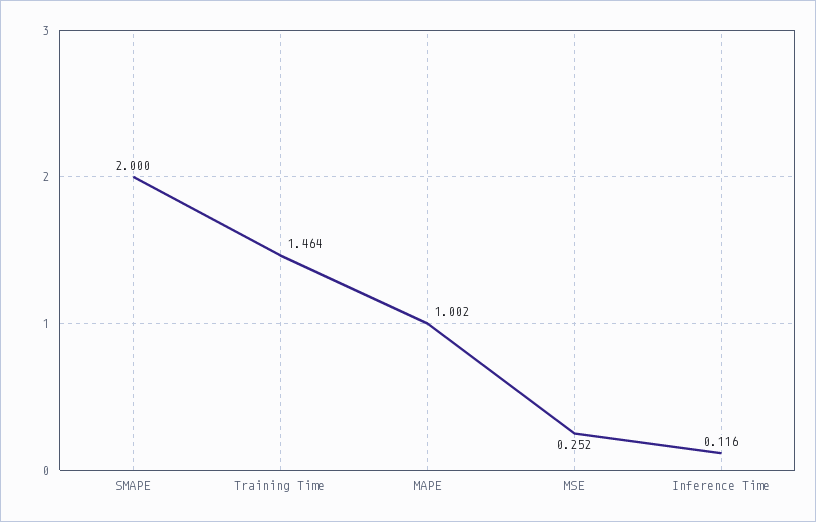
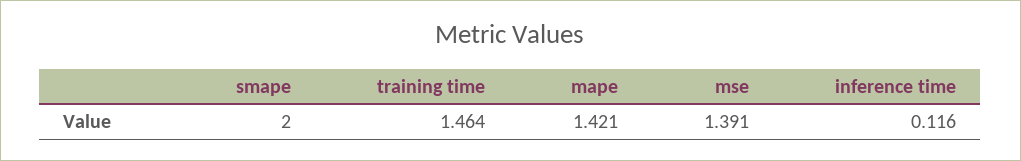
MAPE: 1.002 -> 1.421
MSE: 0.252 -> 1.391

